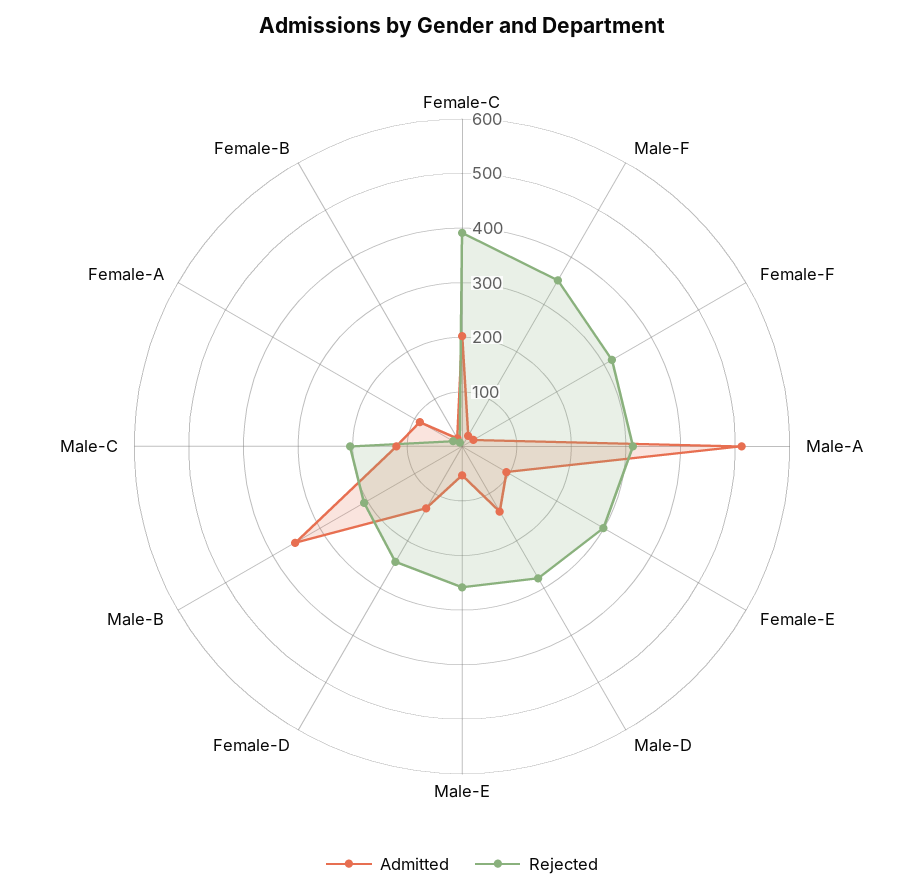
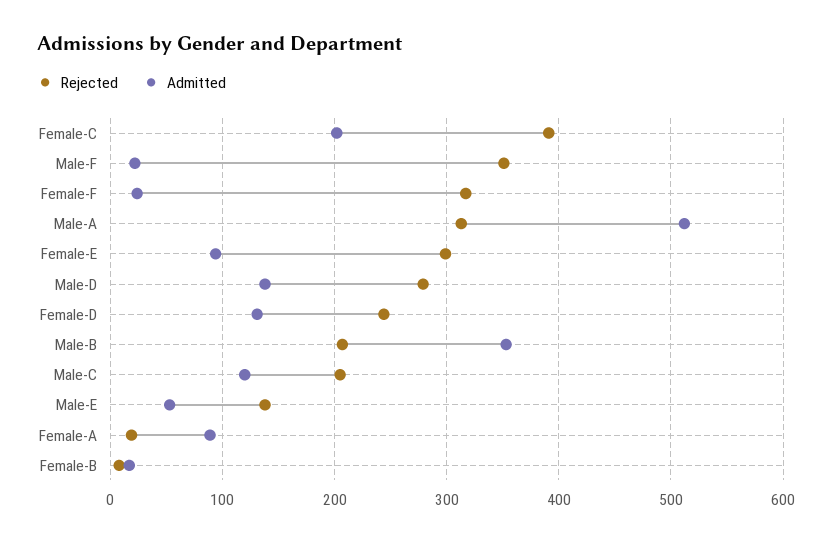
Rejected, Male-E: 260 -> 140

